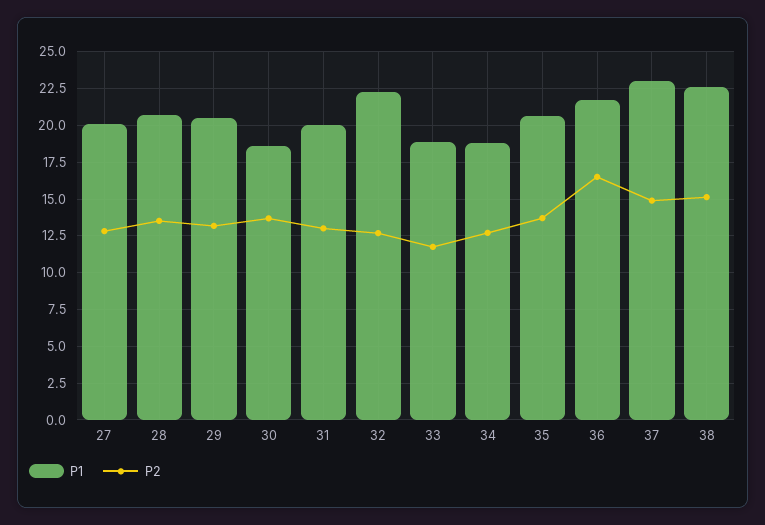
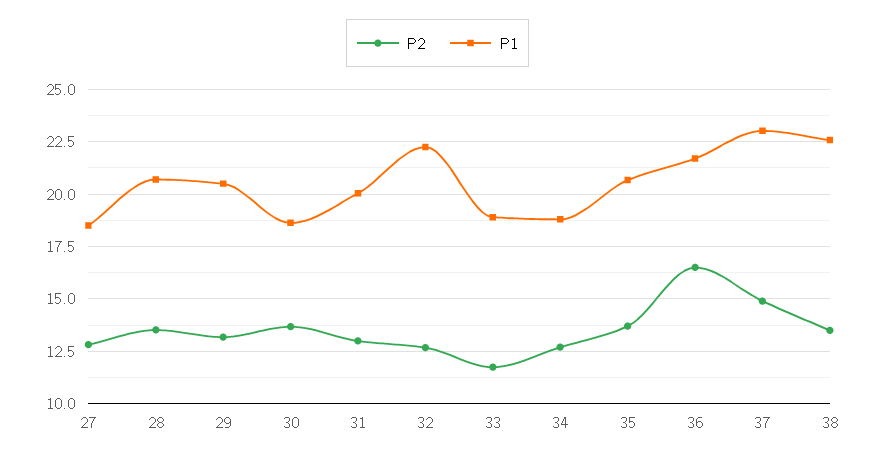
P1, 27: 20 -> 18.5
P2, 38: 15 -> 13.5

